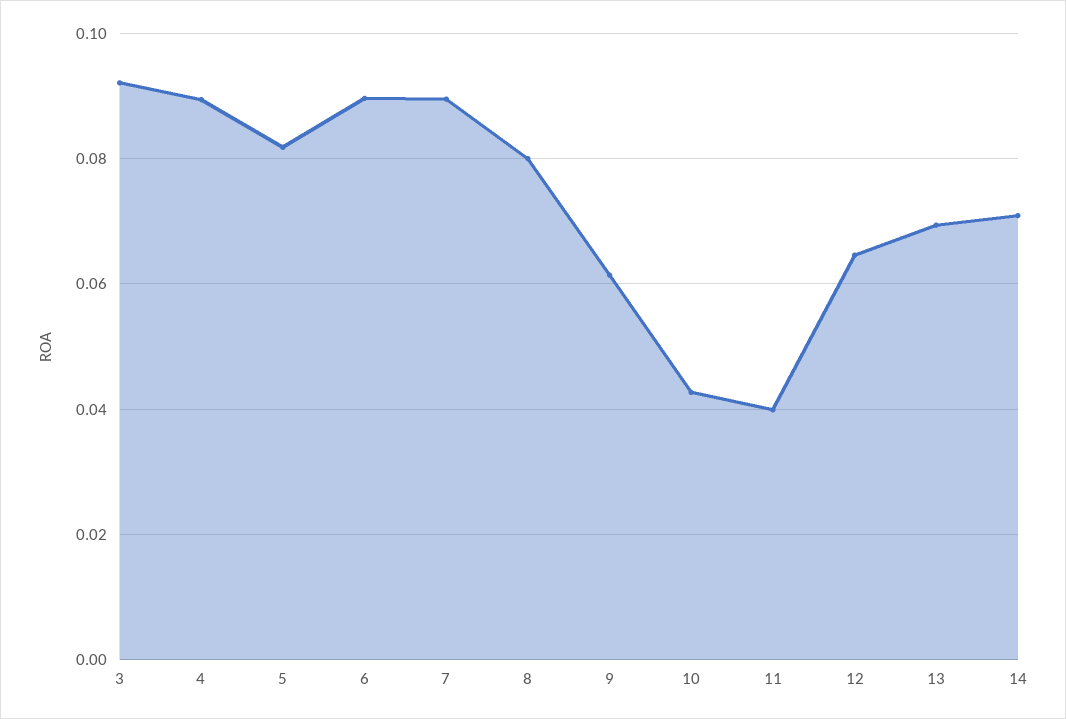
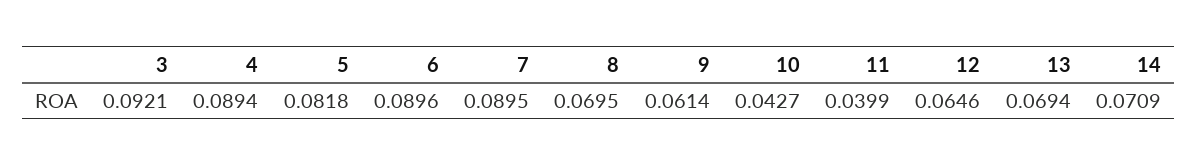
8: 0.08 -> 0.0695

